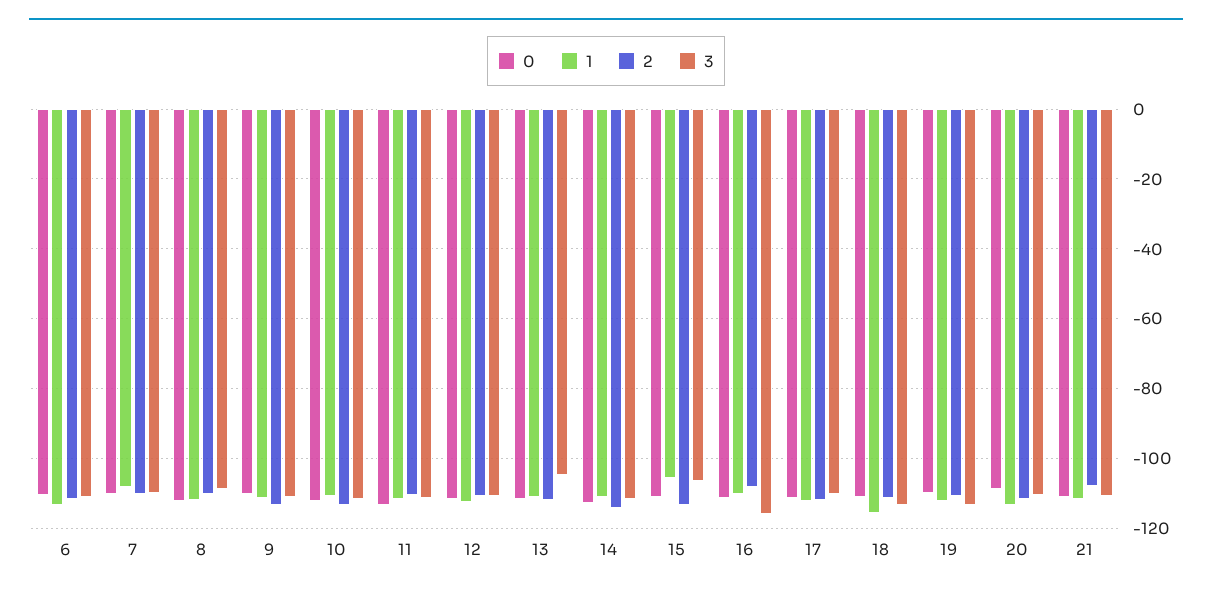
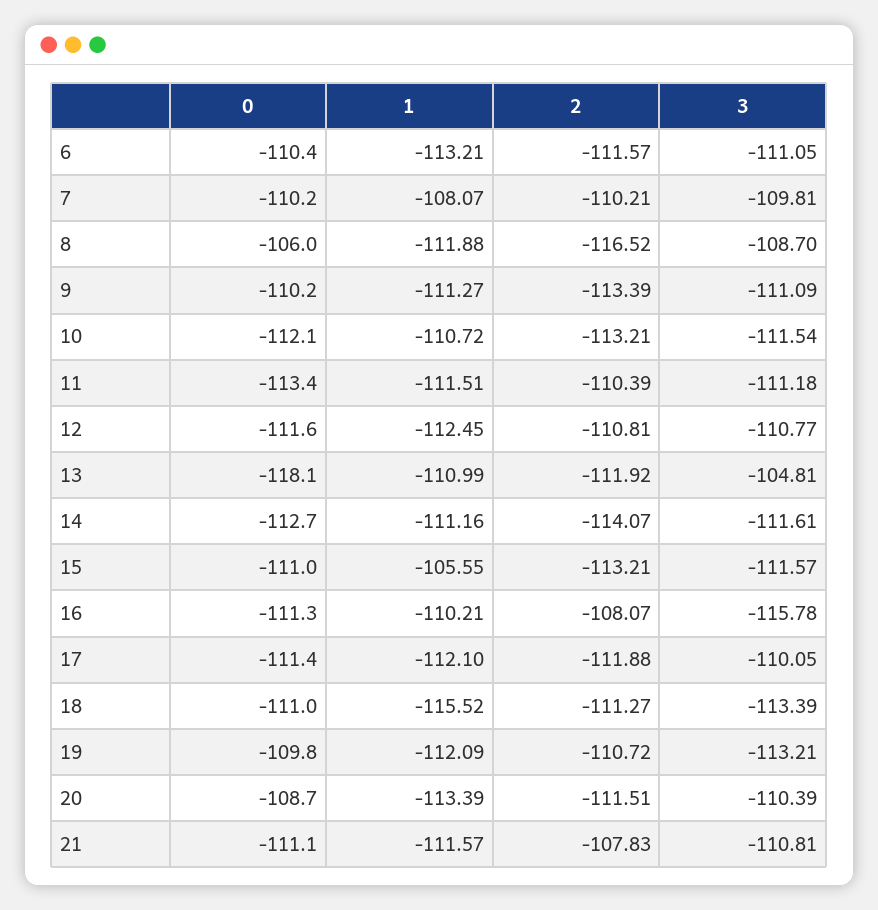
0, 8: -112 -> -106
2, 8: -110 -> -116.52
0, 13: -112 -> -118.1
3, 15: -106 -> -111.57

